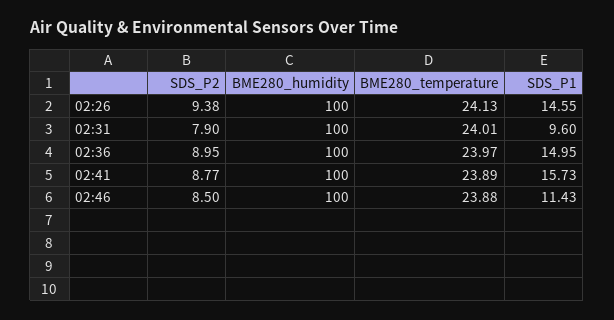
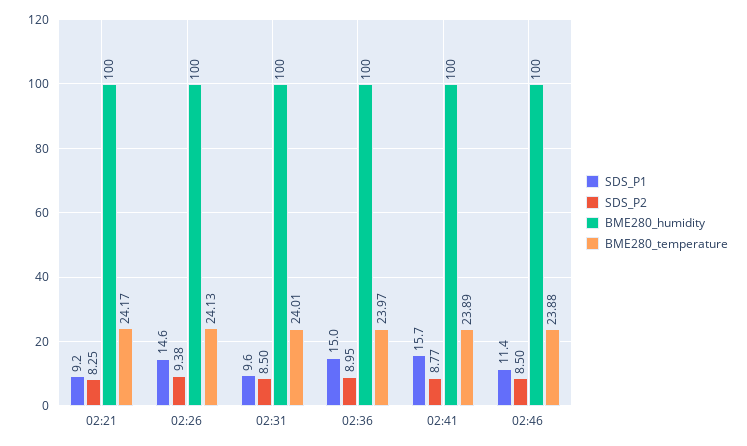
SDS_P2, 02:31: 7.9 -> 8.5
SDS_P1, 02:21: none -> 9.2
SDS_P2, 02:21: none -> 8.25
BME280_humidity, 02:21: none -> 100
BME280_temperature, 02:21: none -> 24.17

